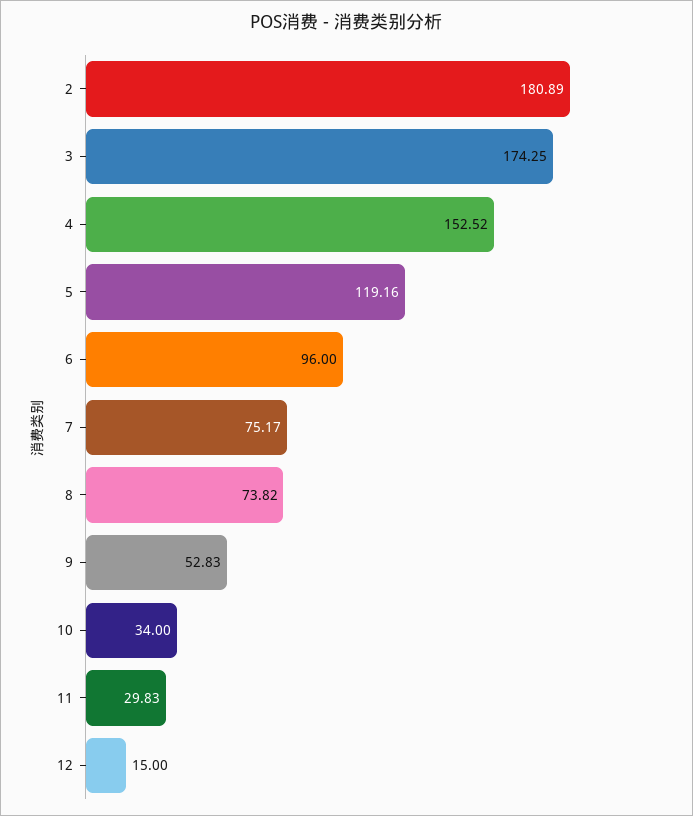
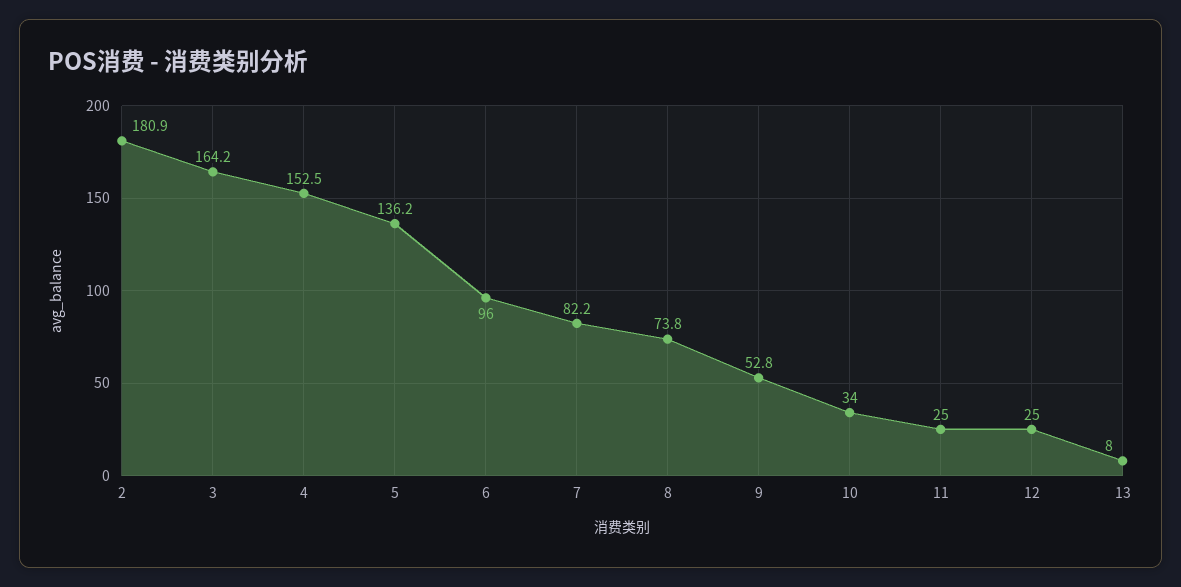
3: 174.25 -> 164.2
5: 119.16 -> 136.2
7: 75.17 -> 82.2
11: 29.83 -> 25
12: 15 -> 25
13: none -> 8

